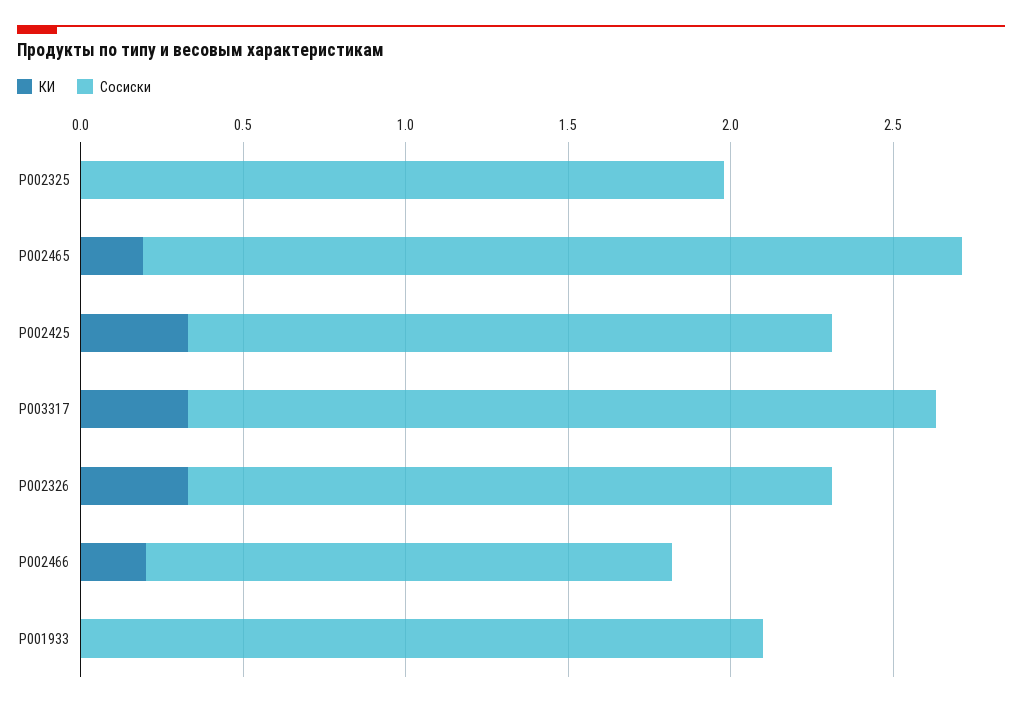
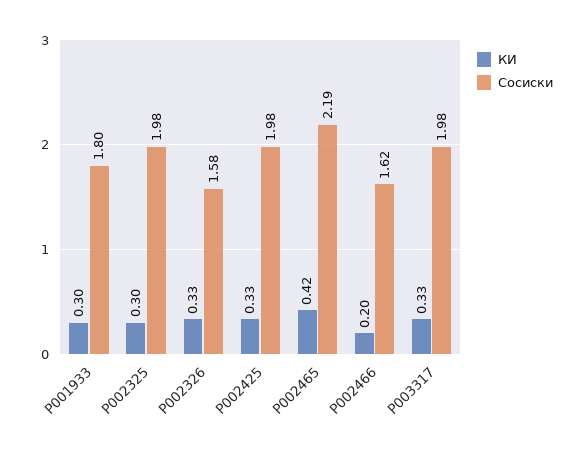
КИ, P002325: 0 -> 0.3
КИ, P002465: 0.2 -> 0.42
Сосиски, P002465: 2.5 -> 2.19
Сосиски, P003317: 2.3 -> 1.98
Сосиски, P002326: 2 -> 1.58
КИ, P001933: 0 -> 0.3
Сосиски, P001933: 2.1 -> 1.8

